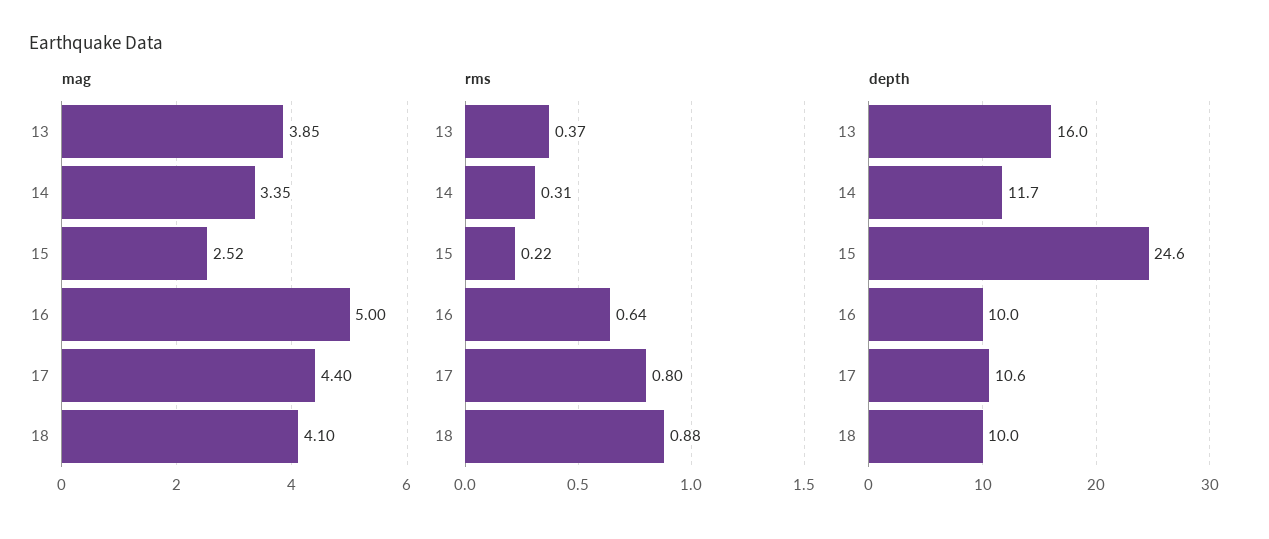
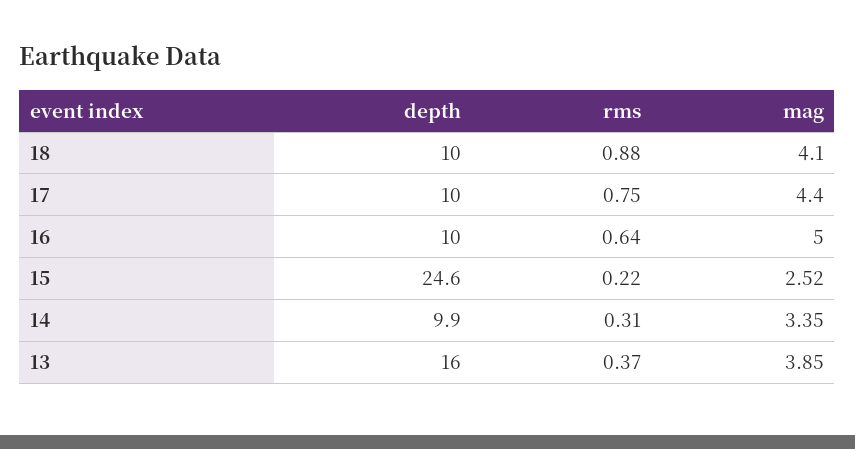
rms, 17: 0.8 -> 0.75
depth, 14: 11.7 -> 9.9
depth, 17: 10.6 -> 10

